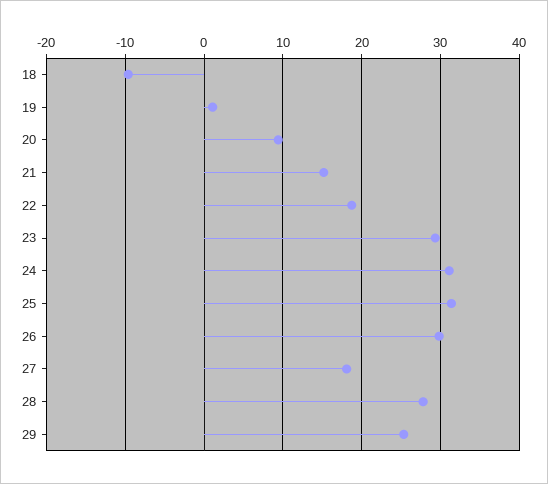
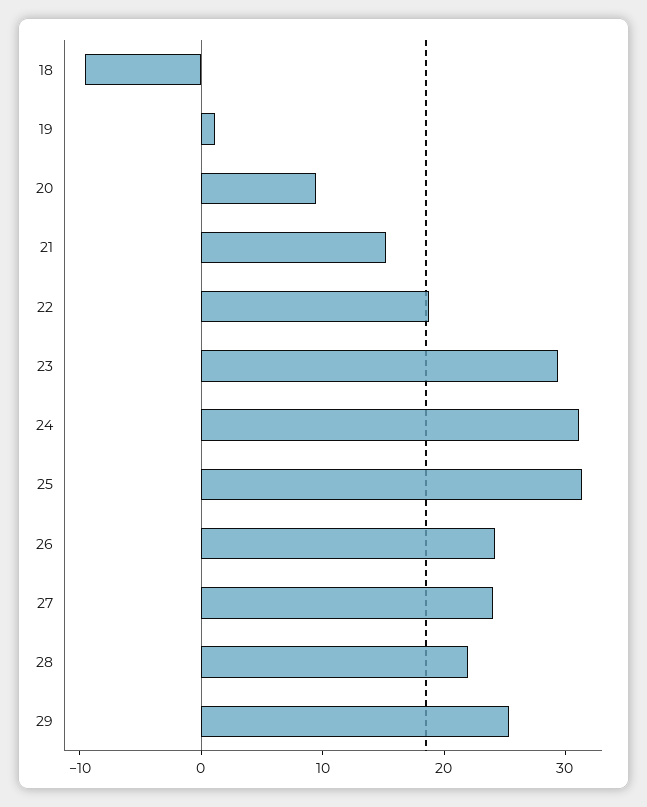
26: 30 -> 24
27: 18 -> 24
28: 28 -> 22

